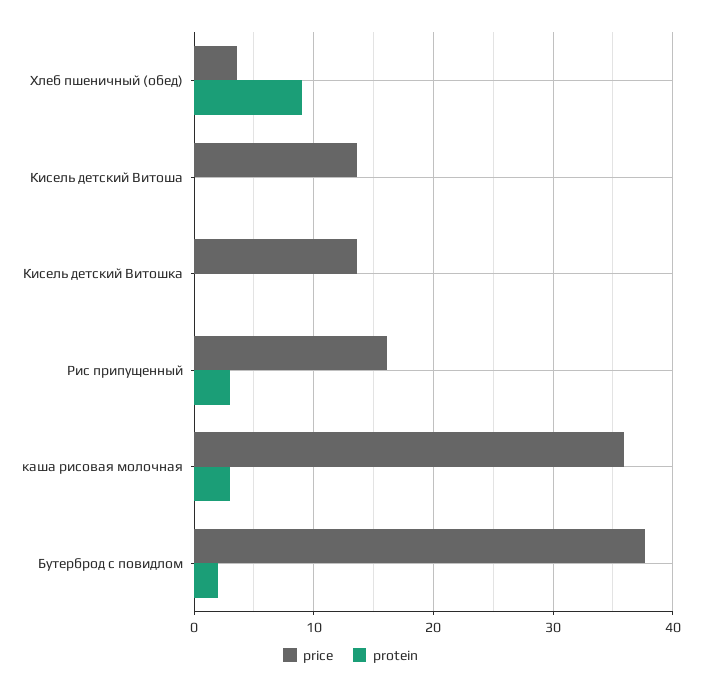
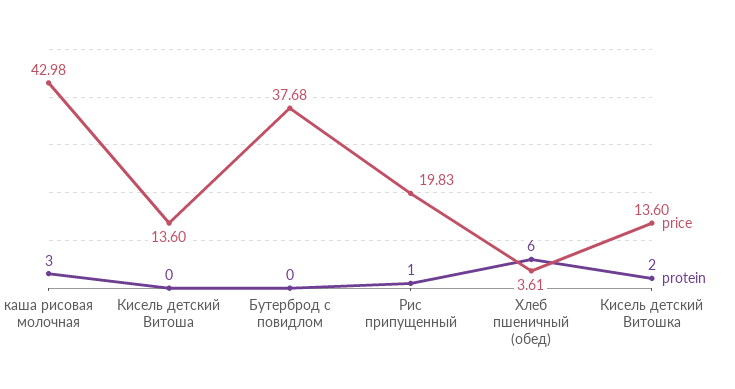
protein, Хлеб пшеничный (обед): 9 -> 6
protein, Кисель детский Витошка: 0 -> 2
price, Рис припущенный: 16 -> 19.83
protein, Рис припущенный: 3 -> 1
price, каша рисовая молочная: 36 -> 42.98
protein, Бутерброд с повидлом: 2 -> 0

